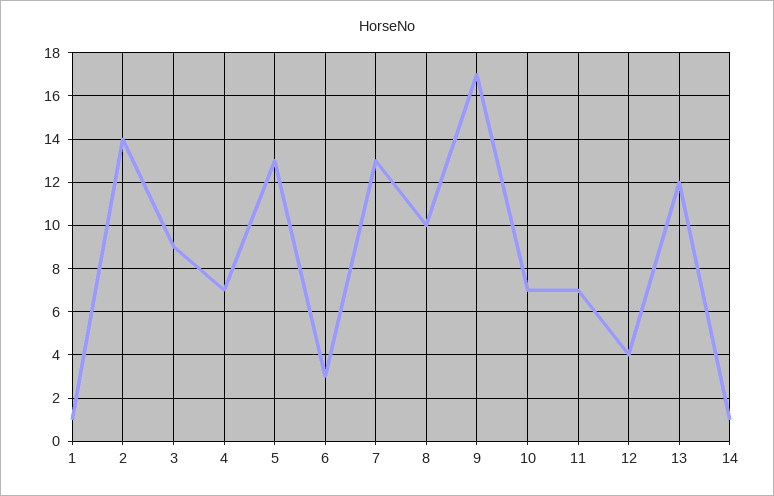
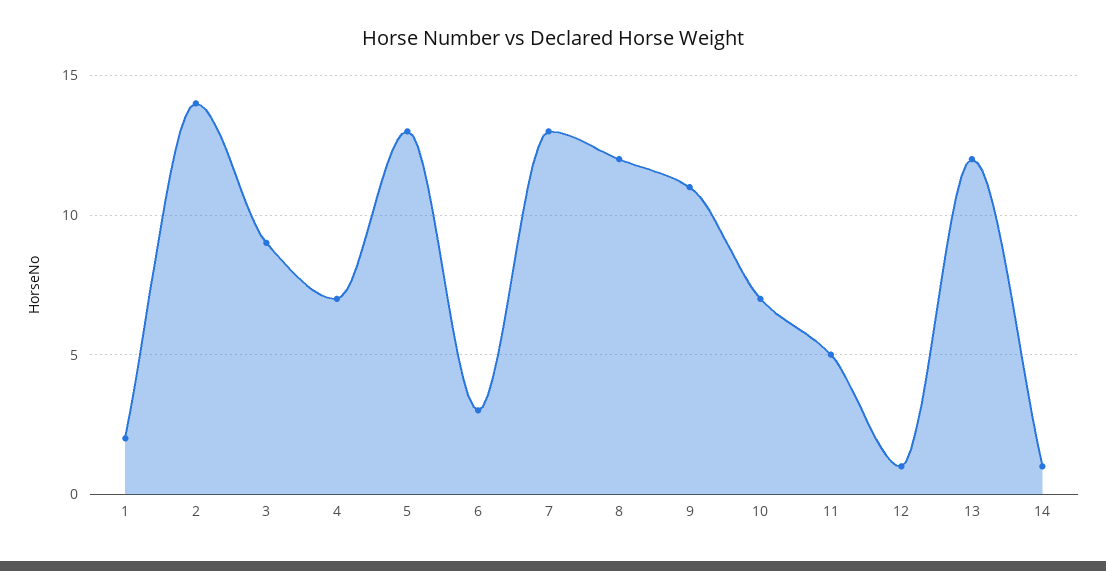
1: 1 -> 2
8: 10 -> 12
9: 17 -> 11
11: 7 -> 5
12: 4 -> 1

